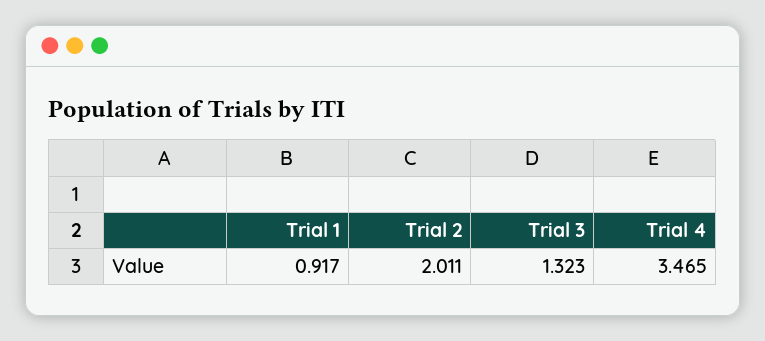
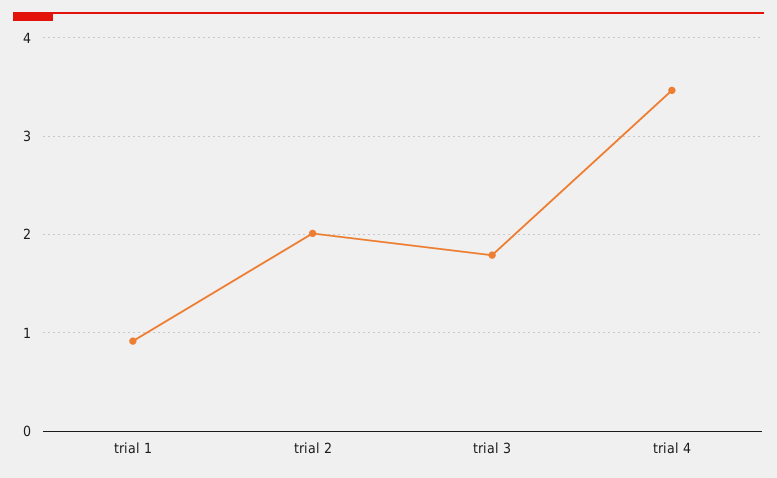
Trial 3: 1.323 -> 1.8

